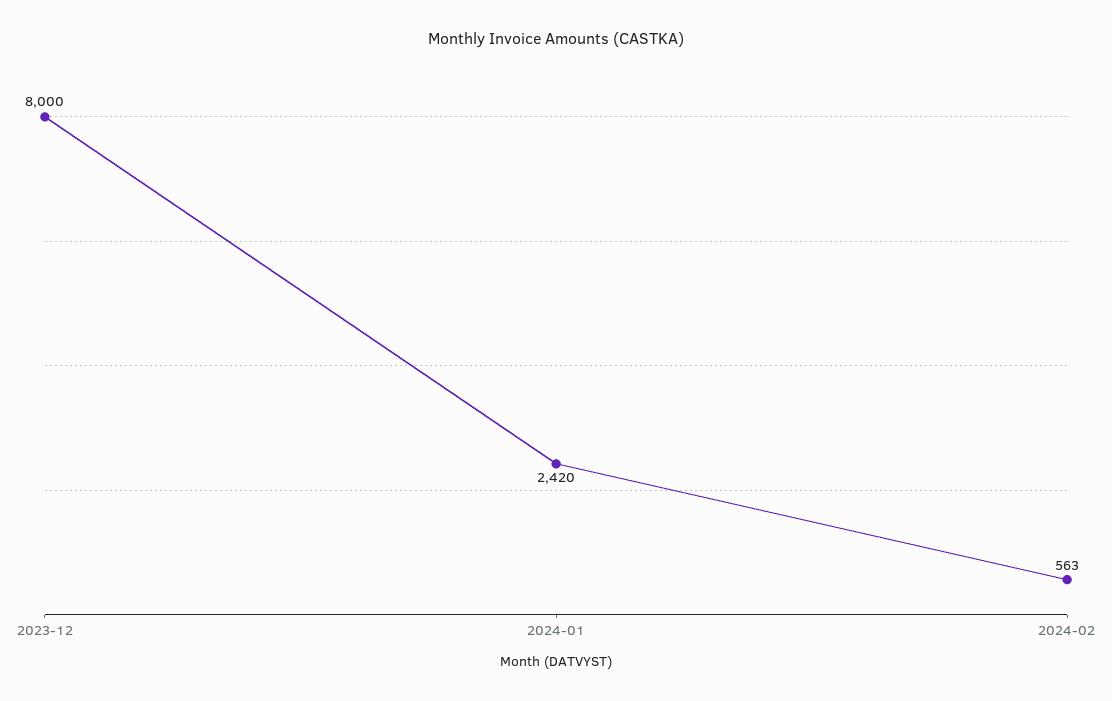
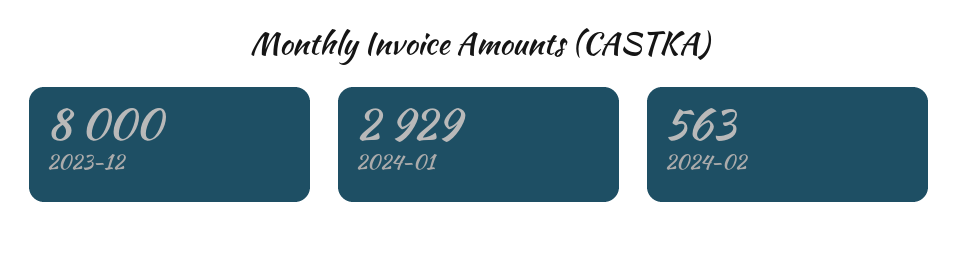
2024-01: 2420 -> 2929

